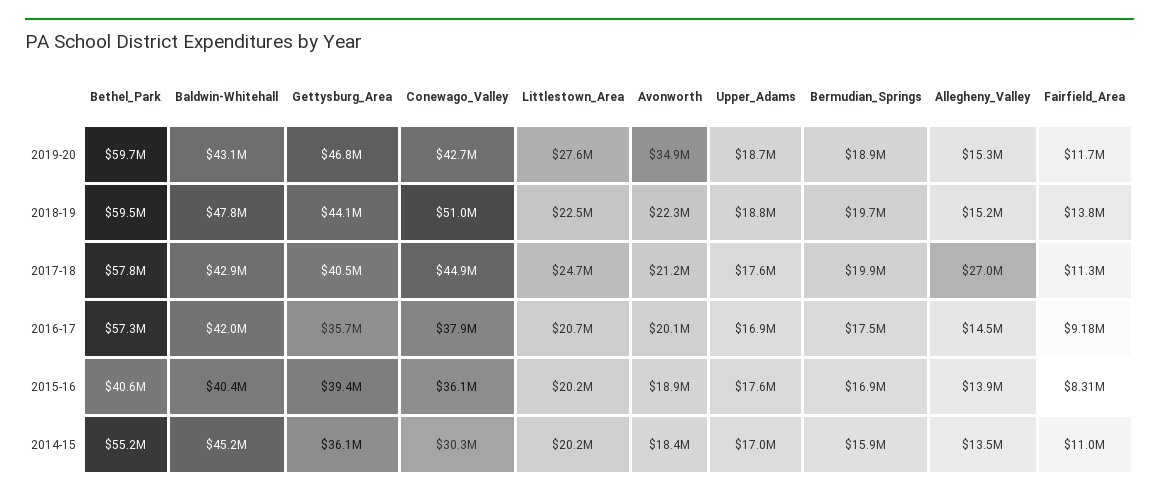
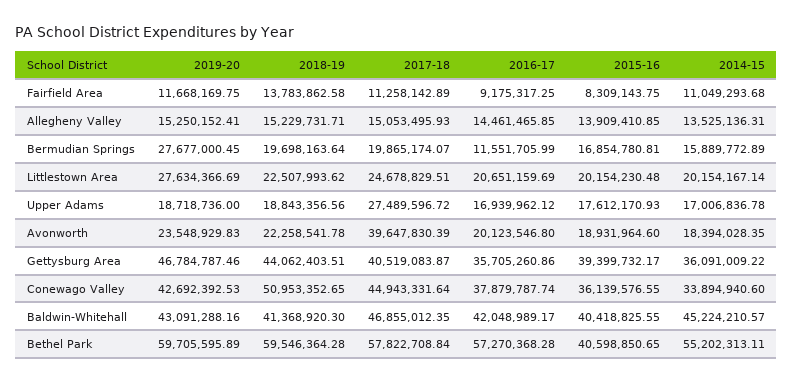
Avonworth, 2019-20: 34900000 -> 23548929.83
Bermudian_Springs, 2019-20: 18900000 -> 27677000.45
Baldwin-Whitehall, 2018-19: 47800000 -> 41368920.3
Baldwin-Whitehall, 2017-18: 42900000 -> 46855012.35
Avonworth, 2017-18: 21200000 -> 39647830.39
Upper_Adams, 2017-18: 17600000 -> 27489596.72
Allegheny_Valley, 2017-18: 27000000 -> 15053495.93
Bermudian_Springs, 2016-17: 17500000 -> 11551705.99
Conewago_Valley, 2014-15: 30300000 -> 33894940.6

